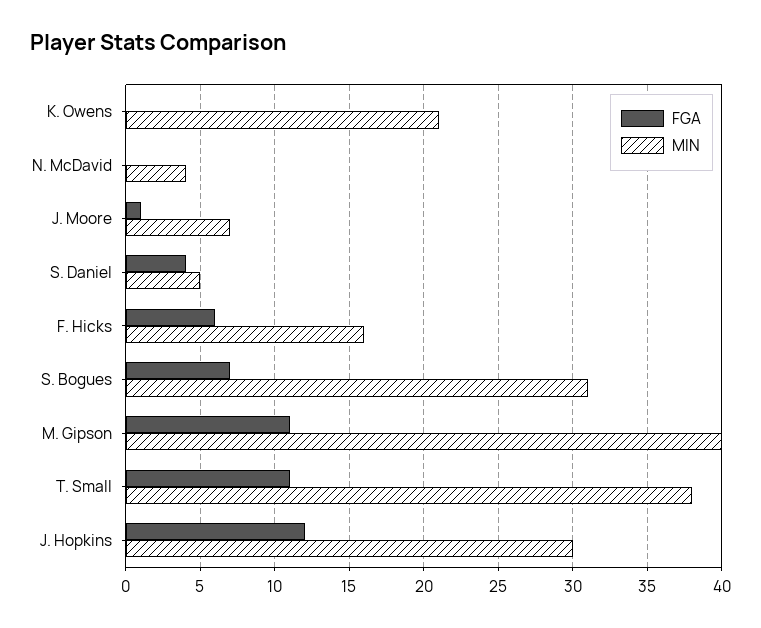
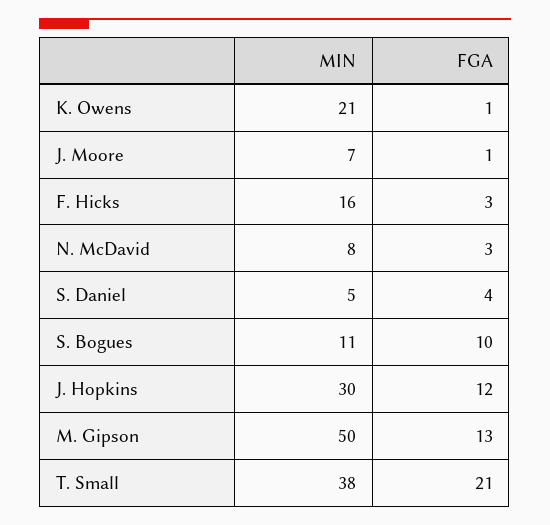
FGA, K. Owens: 0 -> 1
FGA, N. McDavid: 0 -> 3
MIN, N. McDavid: 4 -> 8
FGA, F. Hicks: 6 -> 3
FGA, S. Bogues: 7 -> 10
MIN, S. Bogues: 31 -> 11
FGA, M. Gipson: 11 -> 13
MIN, M. Gipson: 40 -> 50
FGA, T. Small: 11 -> 21

